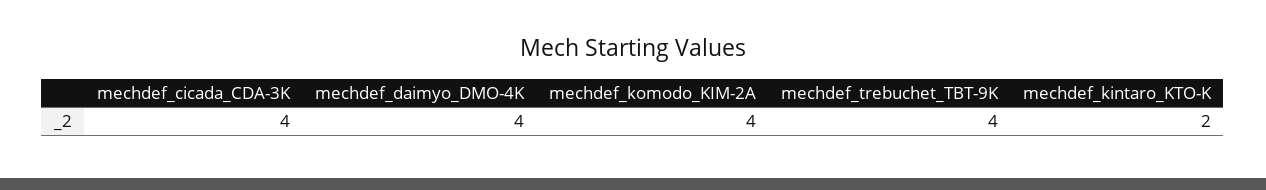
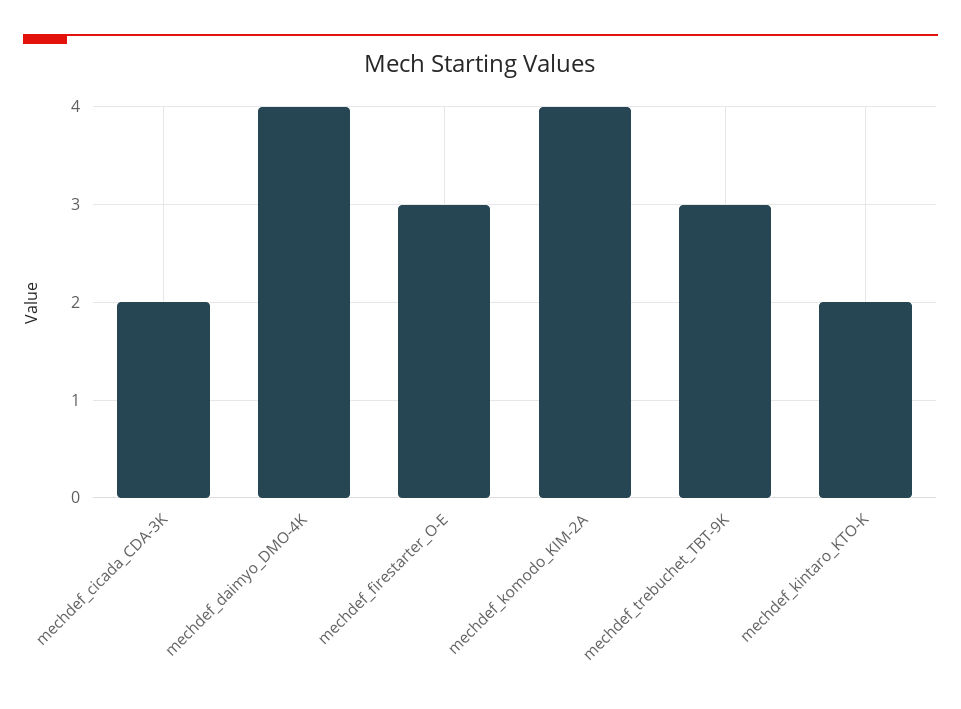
mechdef_cicada_CDA-3K: 4 -> 2
mechdef_trebuchet_TBT-9K: 4 -> 3
mechdef_firestarter_O-E: none -> 3

